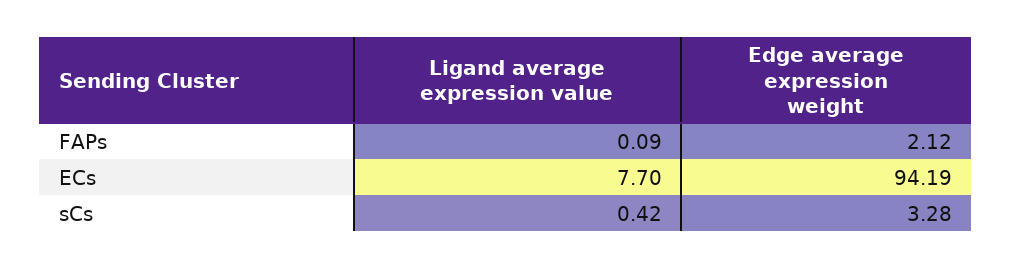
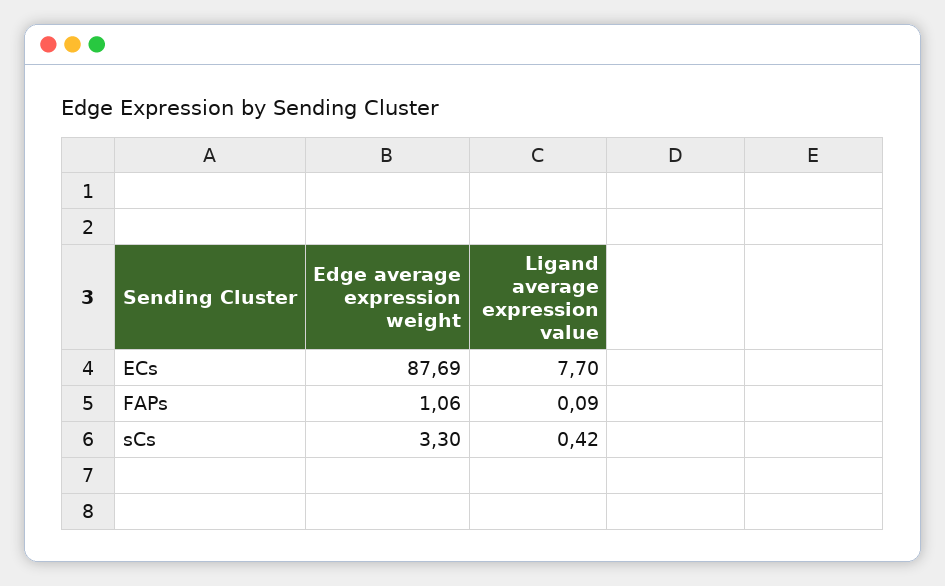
Edge average expression weight, FAPs: 2.12 -> 1.06
Edge average expression weight, ECs: 94.19 -> 87.69
Edge average expression weight, sCs: 3.28 -> 3.3

